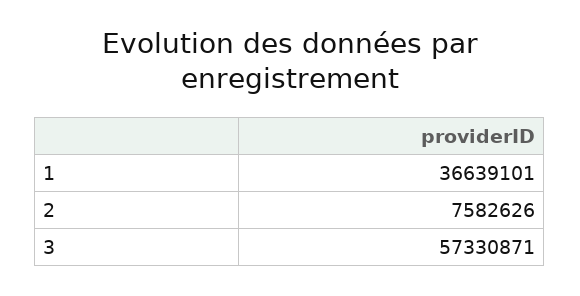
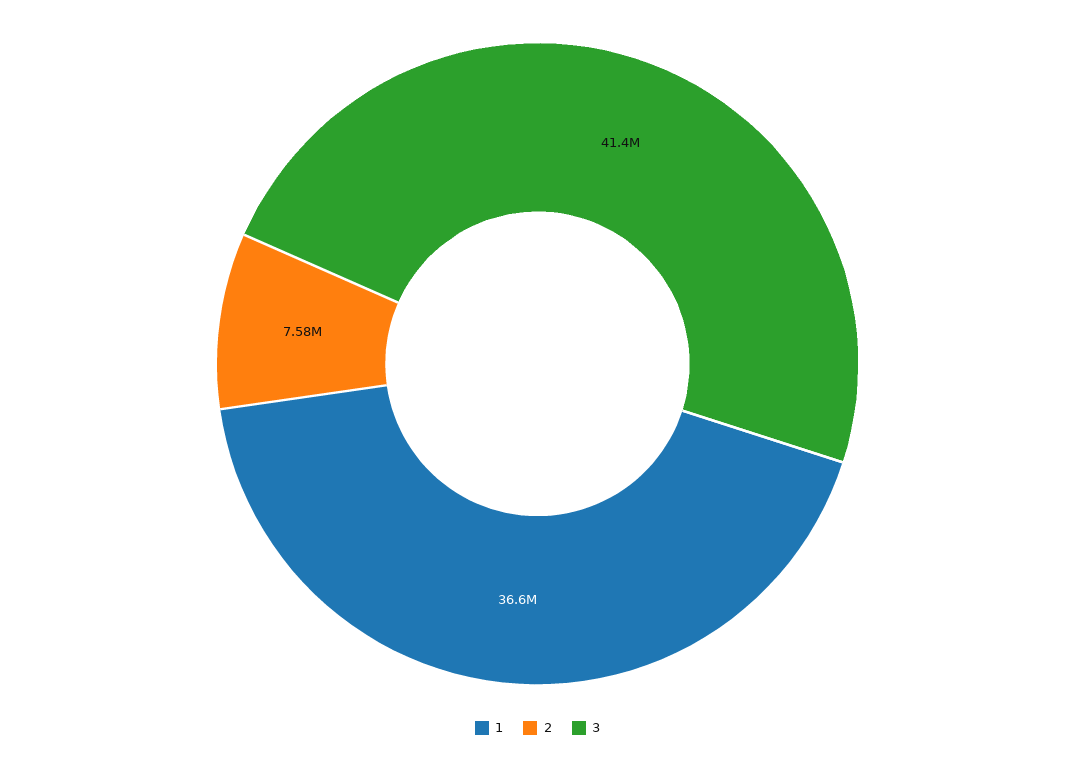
3: 57330871 -> 41400000

